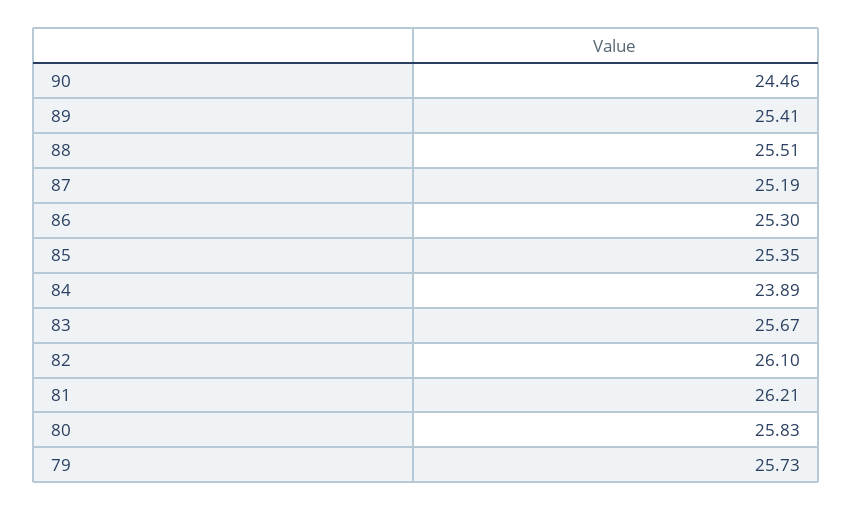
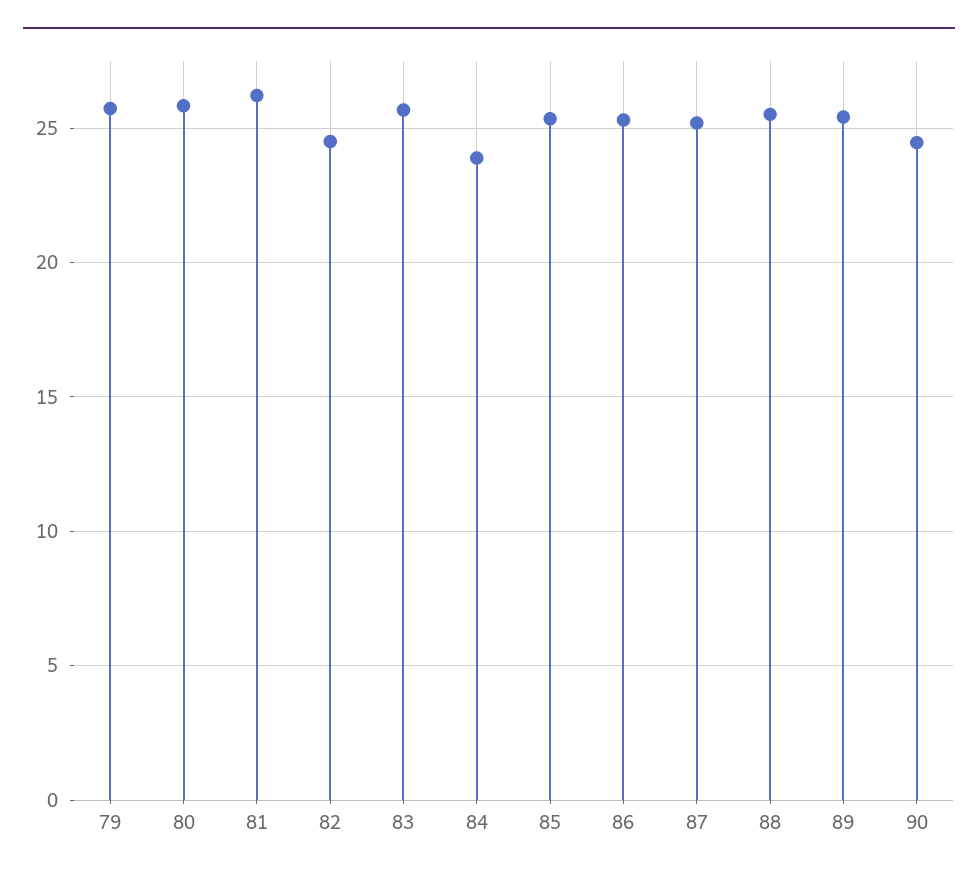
82: 26.1 -> 24.5

